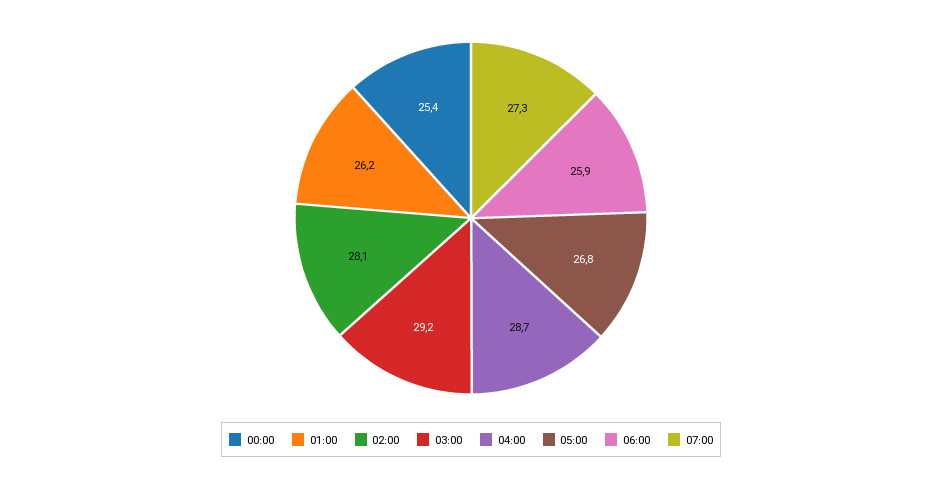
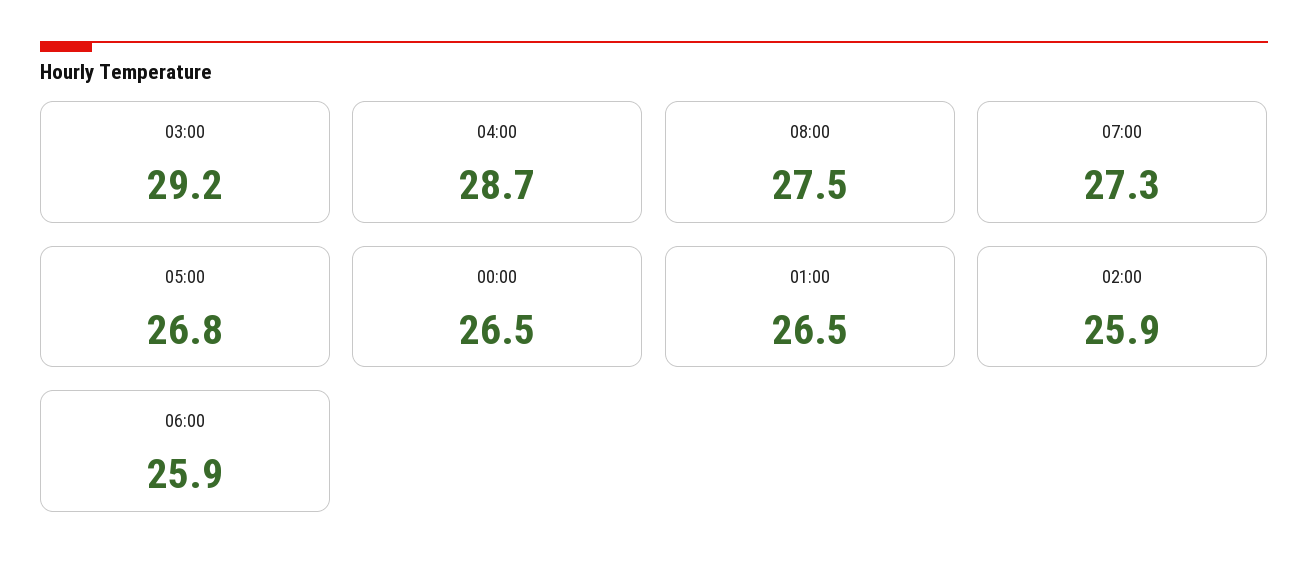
00:00: 25.4 -> 26.5
01:00: 26.2 -> 26.5
02:00: 28.1 -> 25.9
08:00: none -> 27.5

